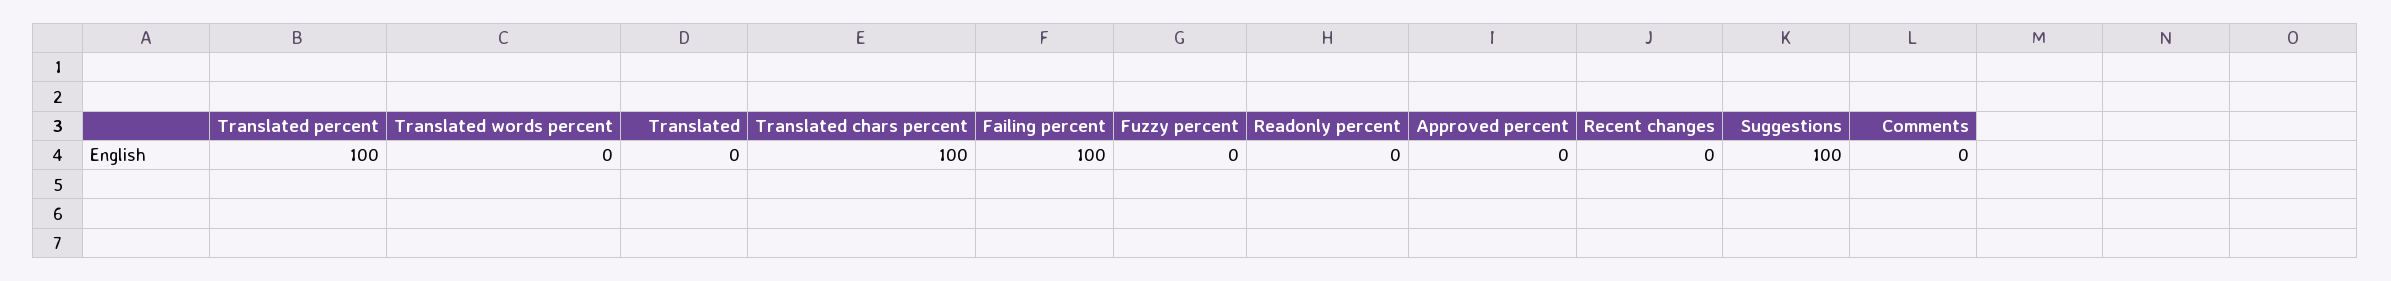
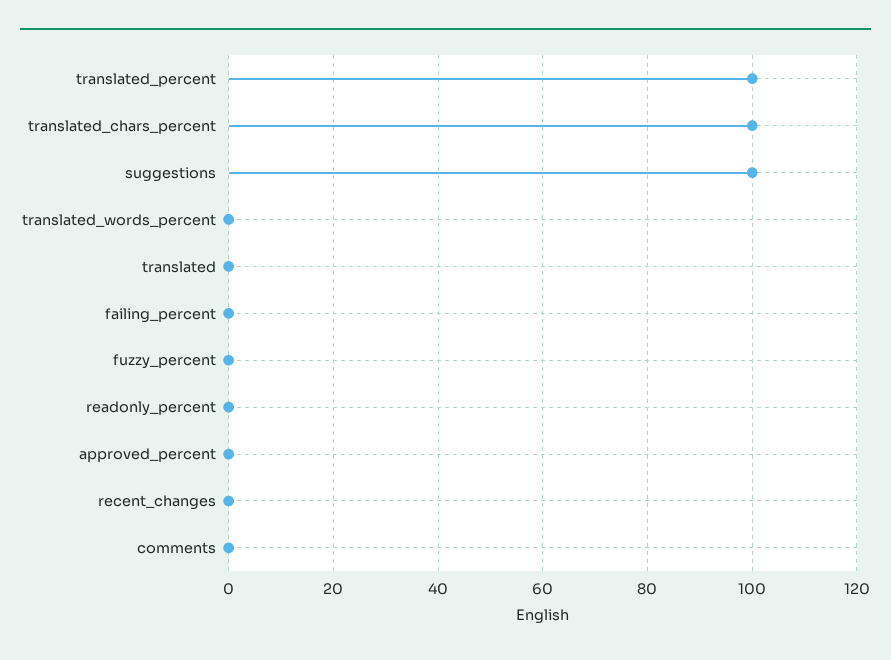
Failing percent: 100 -> 0

